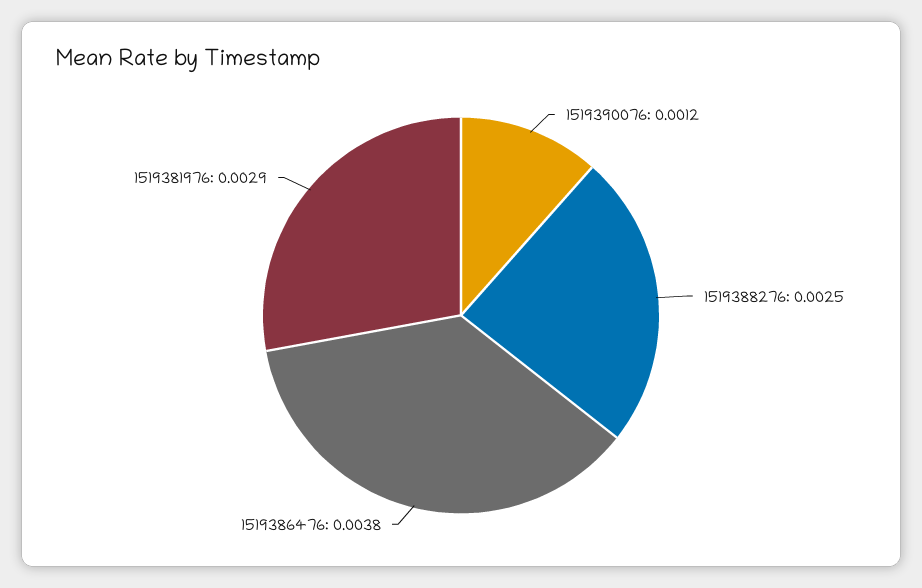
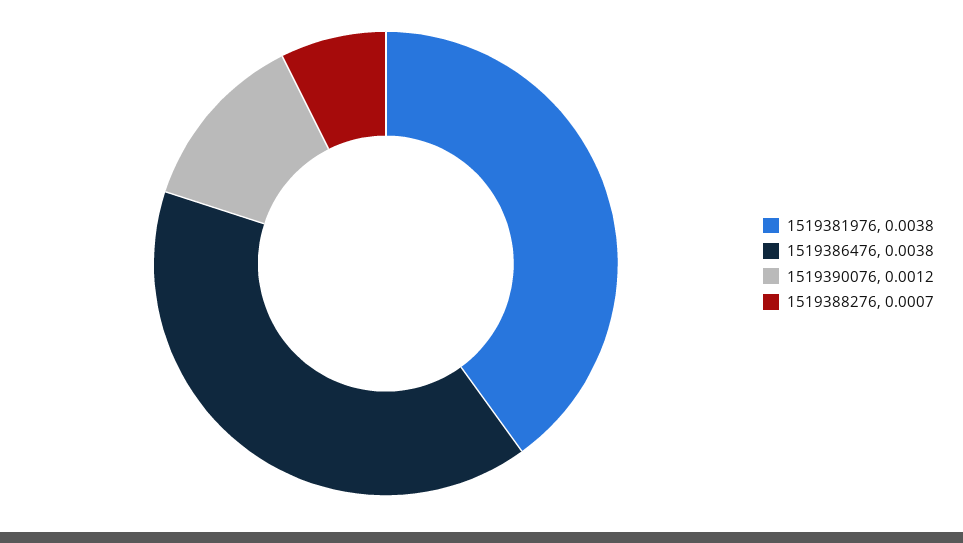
1519388276: 0.0025 -> 0.0007
1519381976: 0.0029 -> 0.0038

